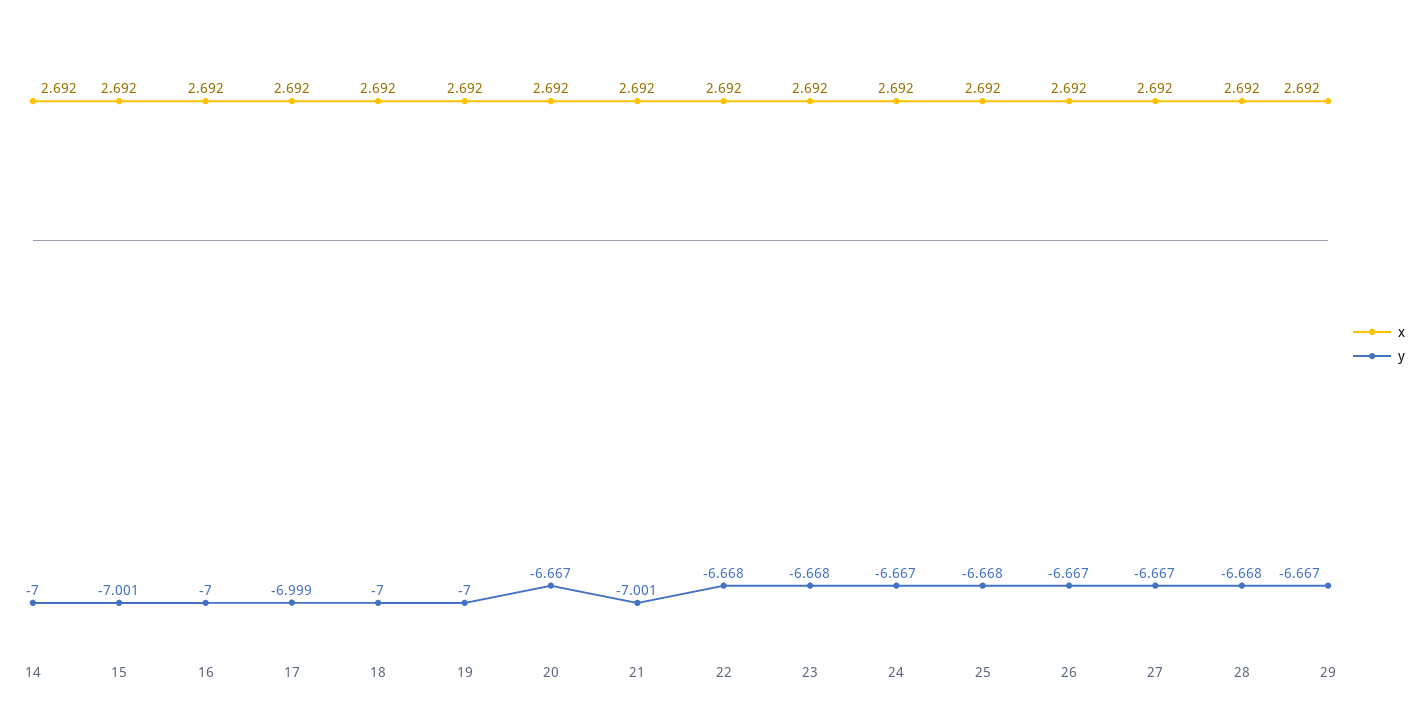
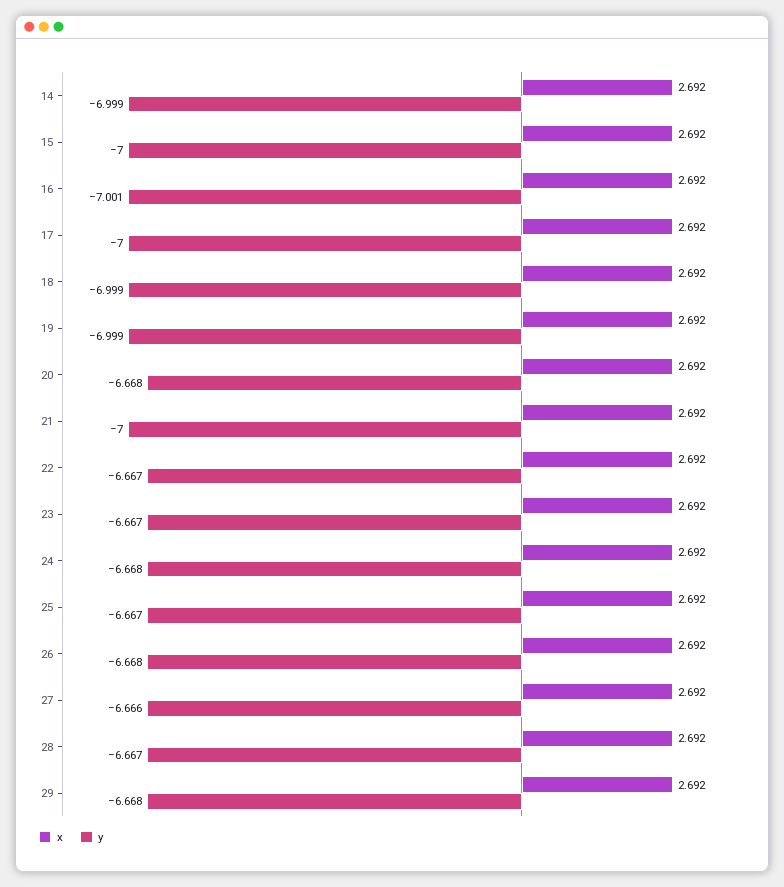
y, 14: -7 -> -6.999
y, 15: -7.001 -> -7
y, 16: -7 -> -7.001
y, 17: -6.999 -> -7
y, 18: -7 -> -6.999
y, 19: -7 -> -6.999
y, 20: -6.667 -> -6.668
y, 21: -7.001 -> -7
y, 22: -6.668 -> -6.667
y, 23: -6.668 -> -6.667
y, 24: -6.667 -> -6.668
y, 25: -6.668 -> -6.667
y, 26: -6.667 -> -6.668
y, 27: -6.667 -> -6.666
y, 28: -6.668 -> -6.667
y, 29: -6.667 -> -6.668

